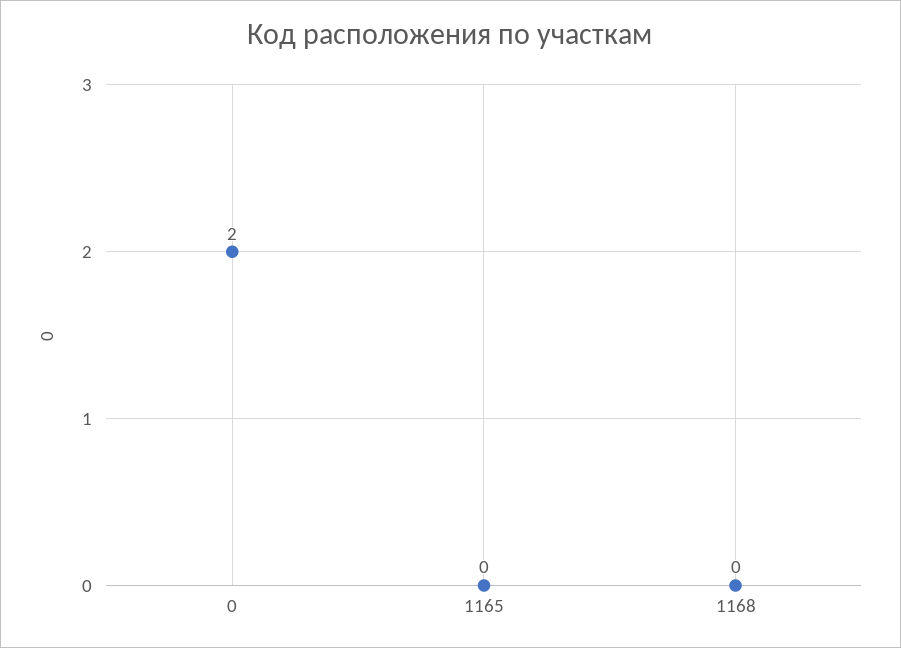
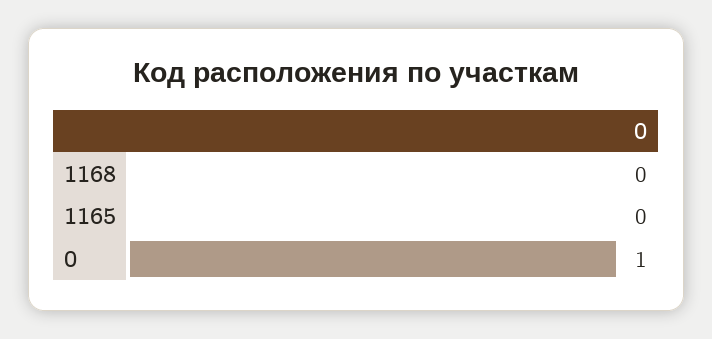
0: 2 -> 1

